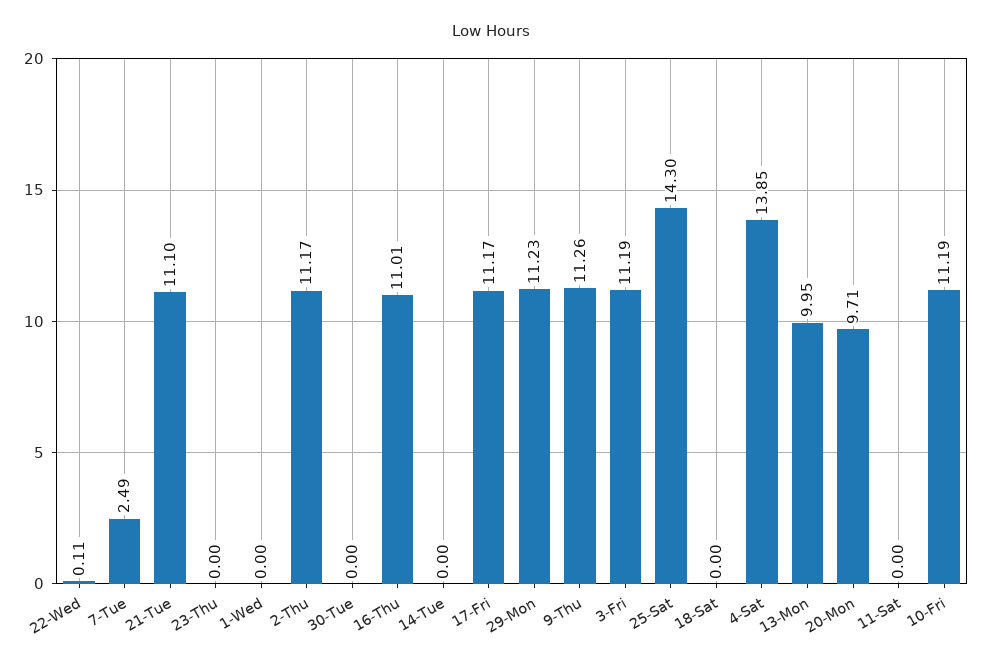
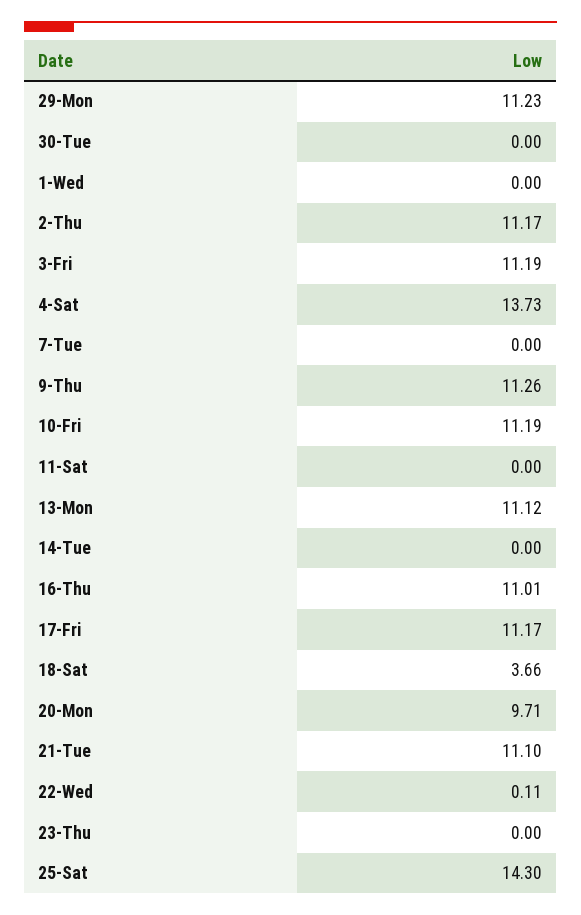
7-Tue: 2.49 -> 0
18-Sat: 0 -> 3.66
4-Sat: 13.85 -> 13.73
13-Mon: 9.95 -> 11.12

